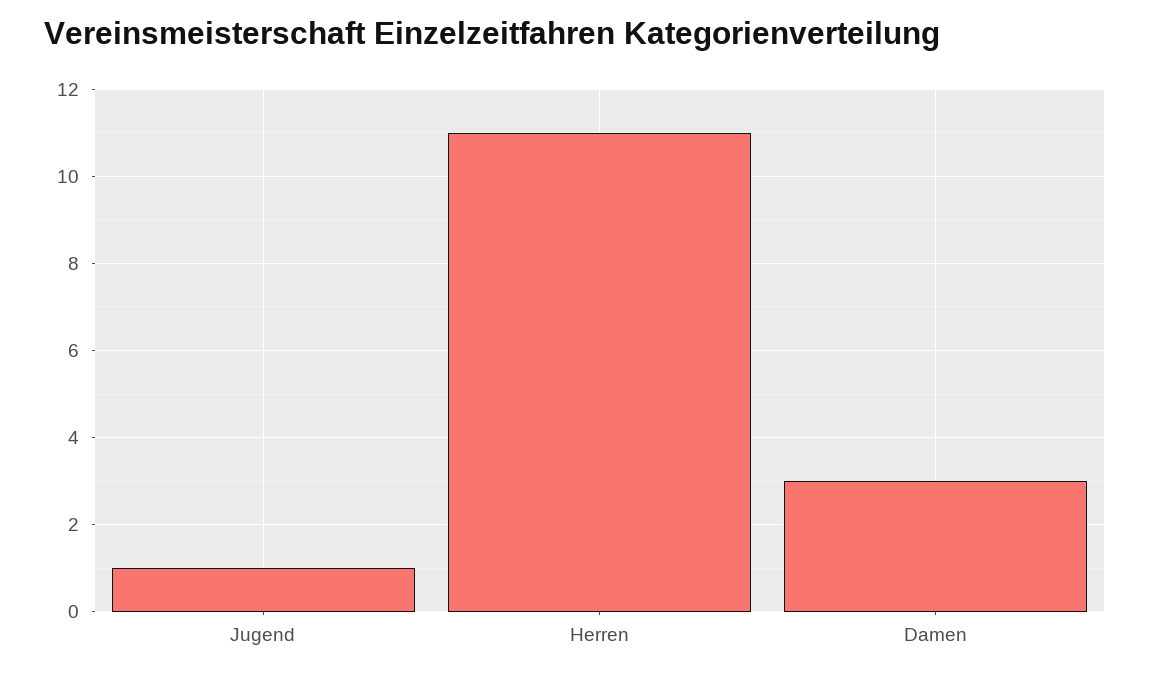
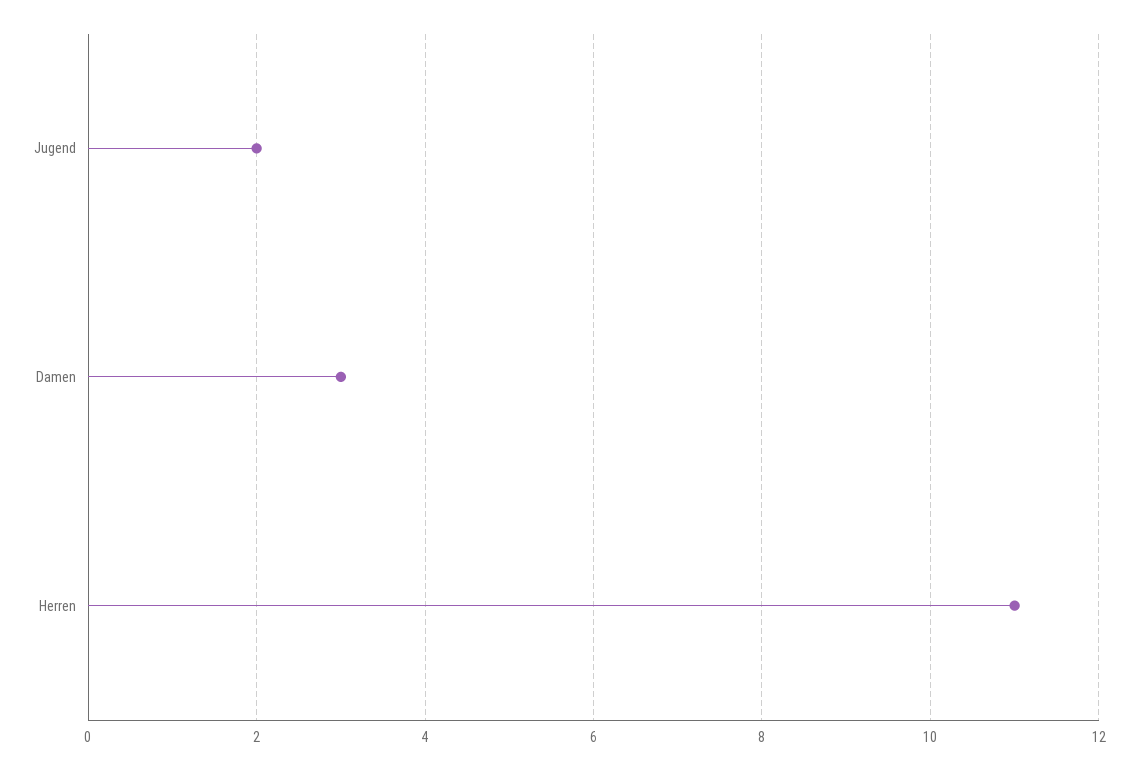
Jugend: 1 -> 2

